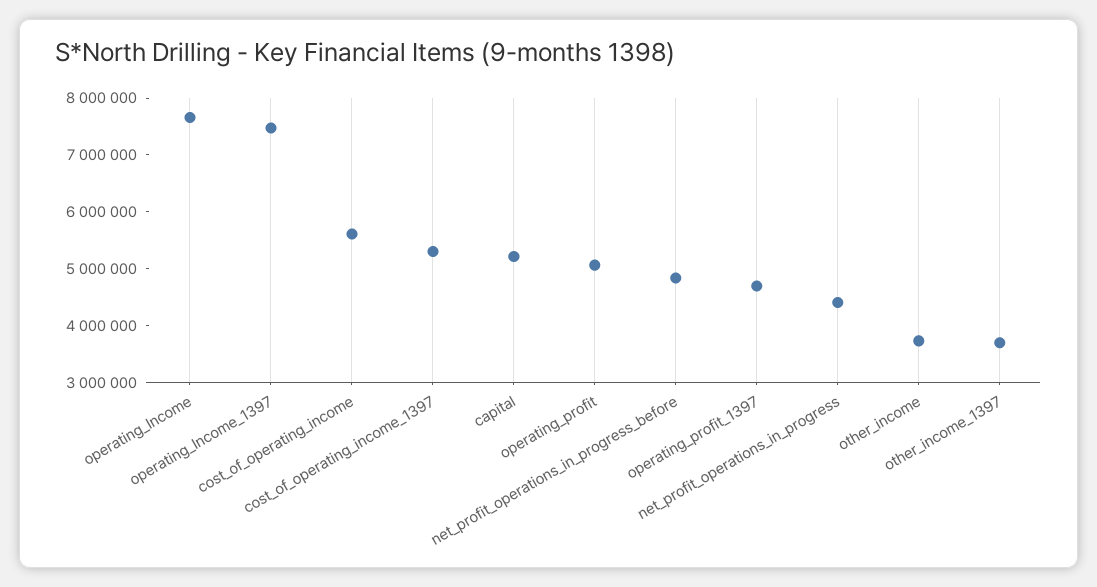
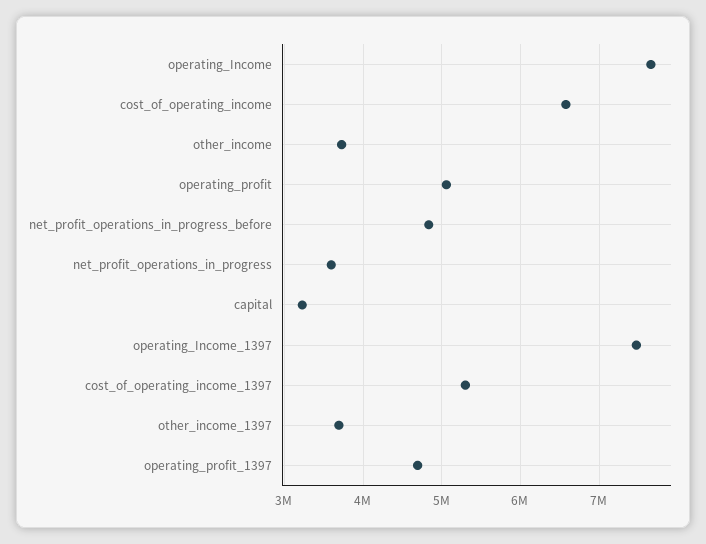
cost_of_operating_income: 5600000 -> 6600000
capital: 5200000 -> 3200000
net_profit_operations_in_progress: 4400000 -> 3600000

